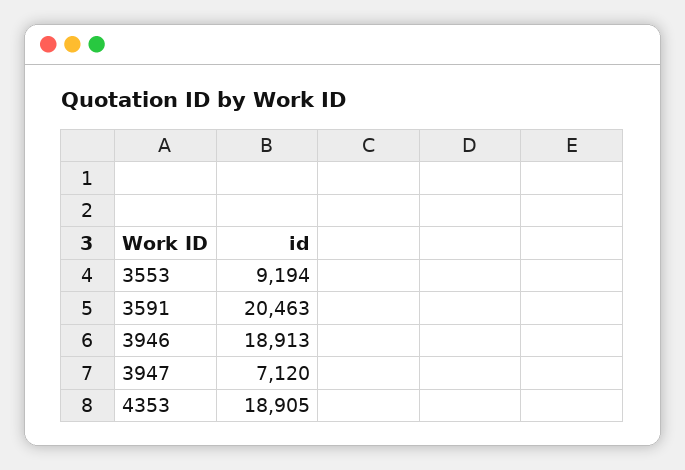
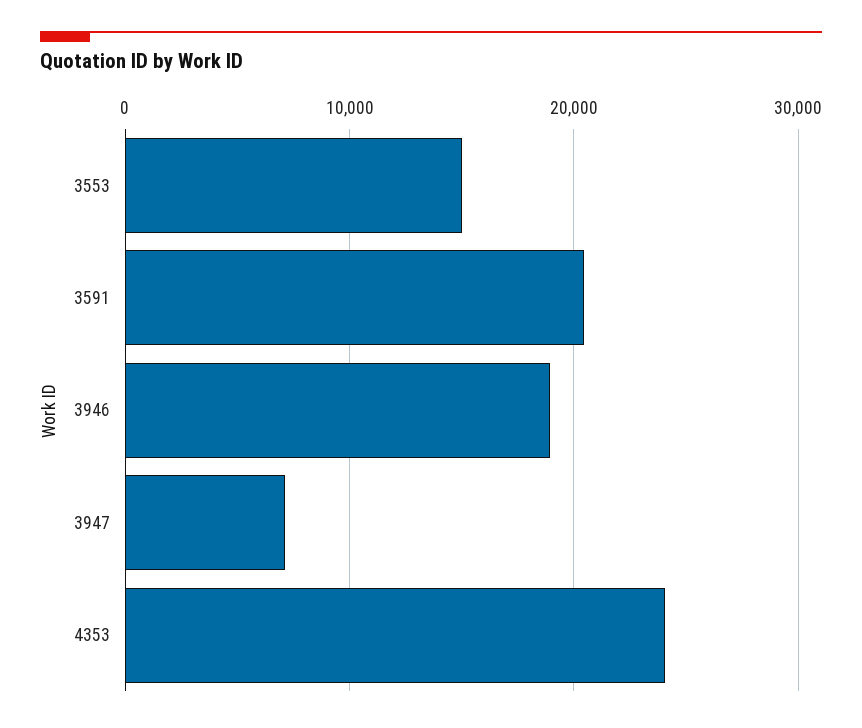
3553: 9194 -> 15000
4353: 18905 -> 24000

